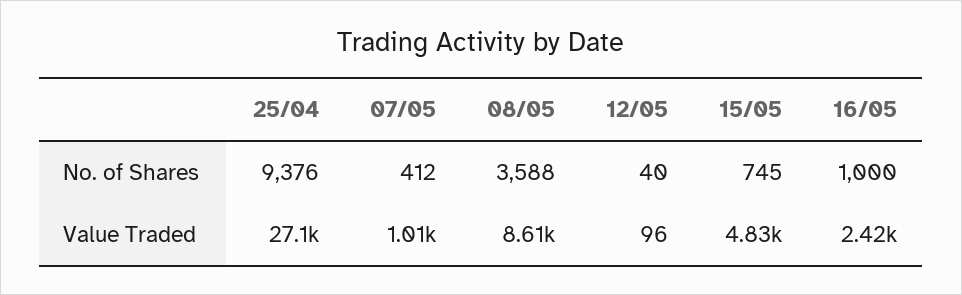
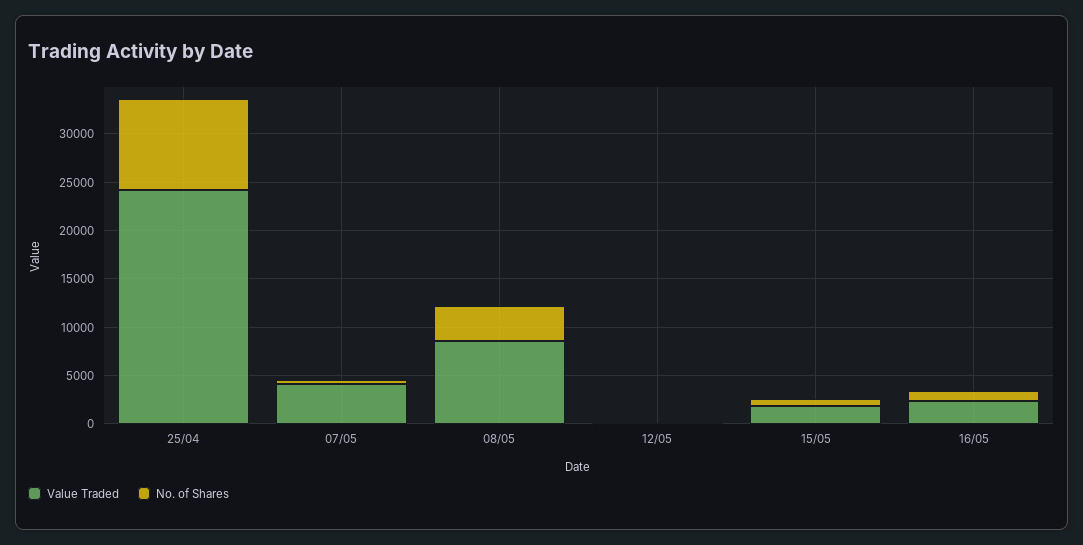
Value Traded, 25/04: 27100 -> 24000
Value Traded, 07/05: 1010 -> 4000
Value Traded, 15/05: 4830 -> 2000

